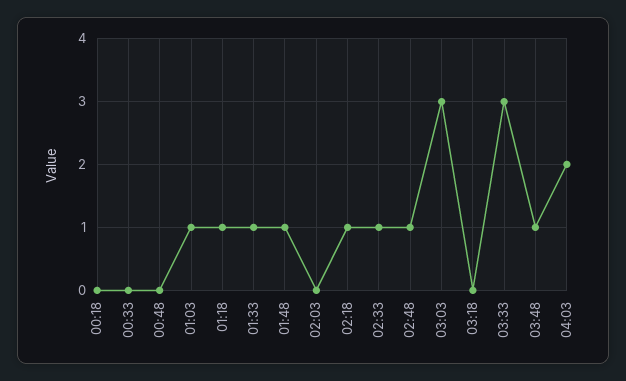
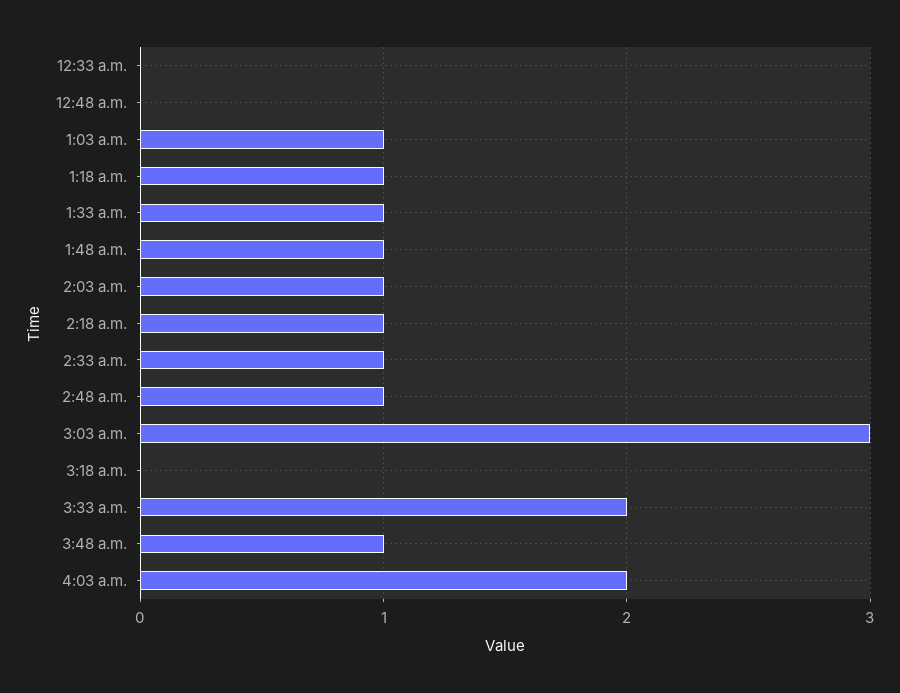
00:18: 0 -> none
02:03: 0 -> 1
03:33: 3 -> 2

